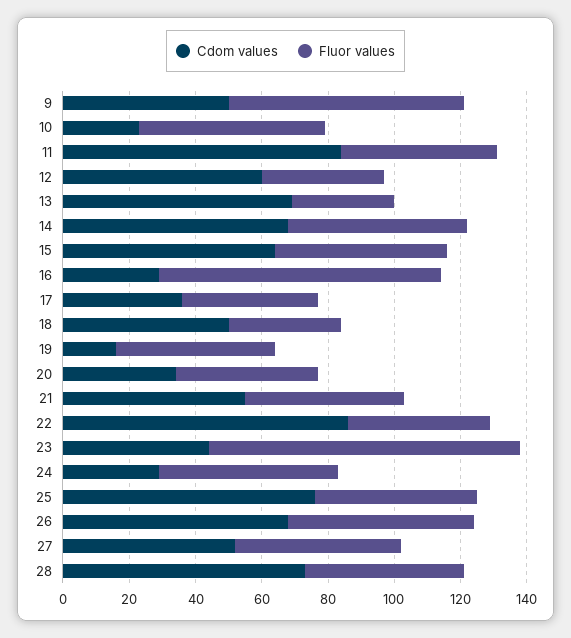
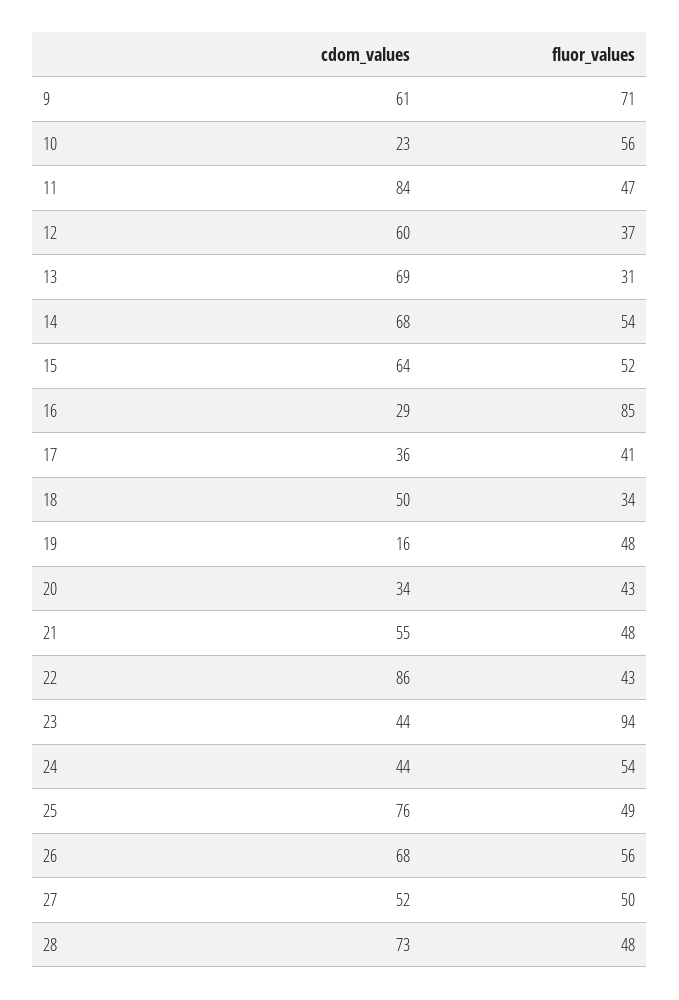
Cdom values, 9: 50 -> 61
Cdom values, 24: 30 -> 44

